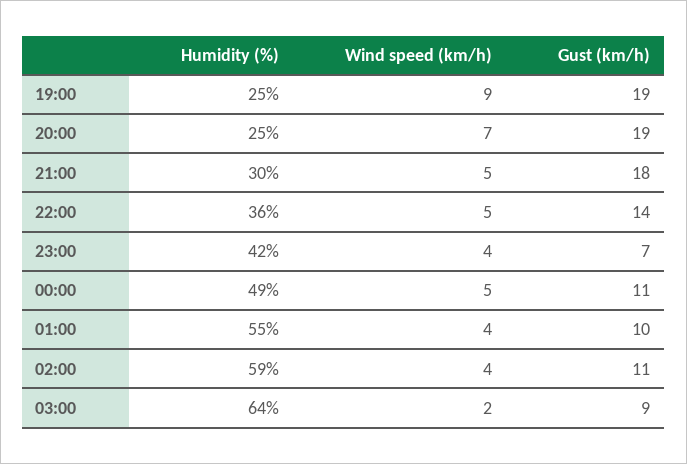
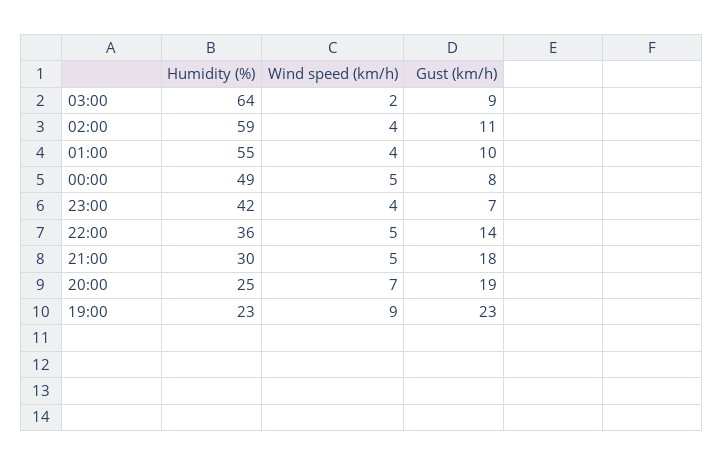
Humidity (%), 19:00: 25 -> 23
Gust (km/h), 19:00: 19 -> 23
Gust (km/h), 00:00: 11 -> 8

